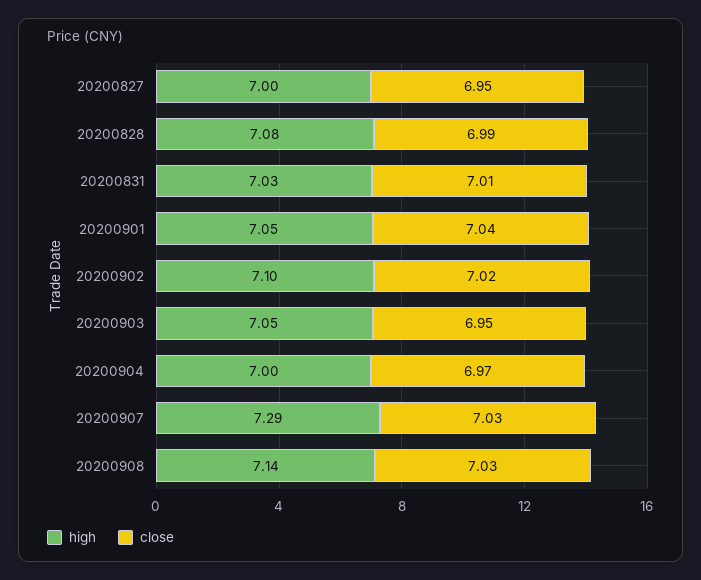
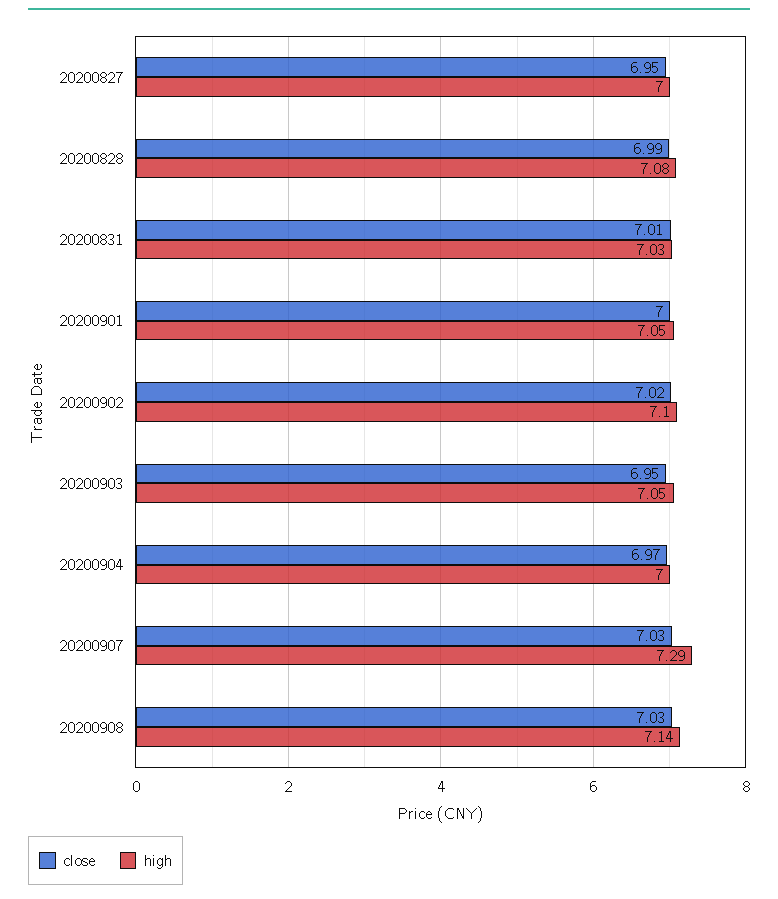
close, 20200901: 7.04 -> 7

